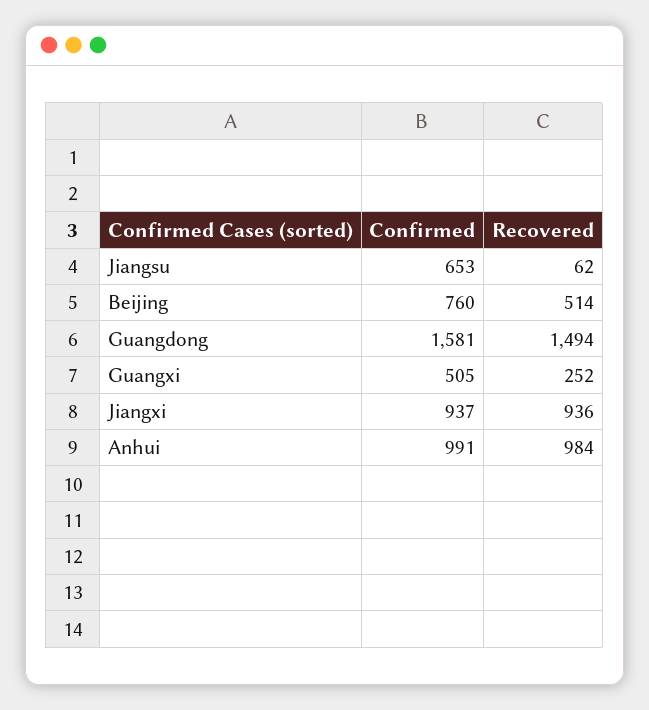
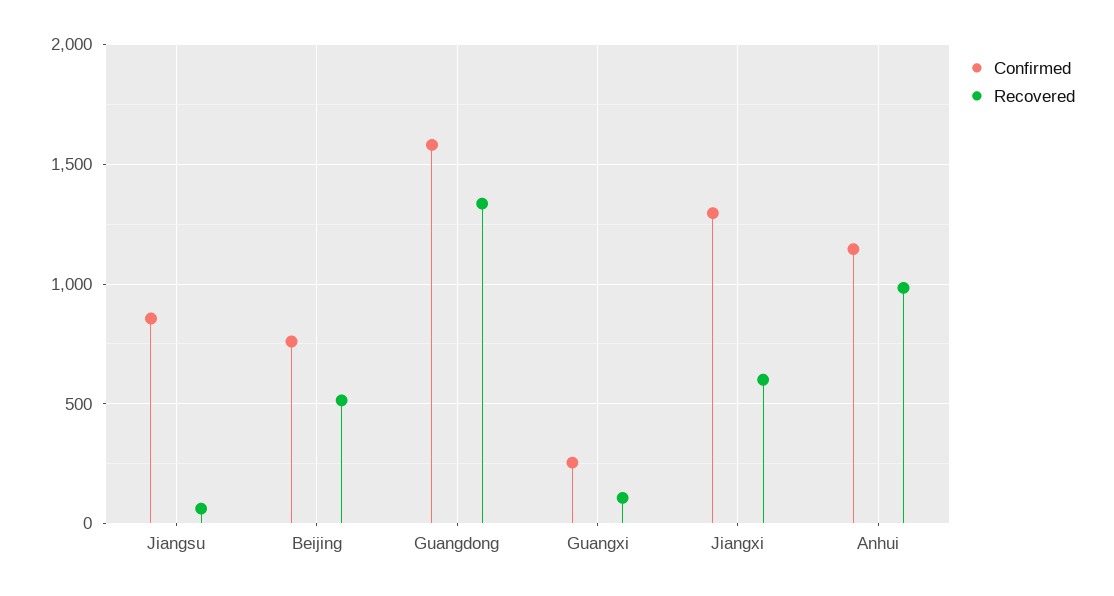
Confirmed, Jiangsu: 653 -> 850
Recovered, Guangdong: 1494 -> 1350
Confirmed, Guangxi: 505 -> 250
Recovered, Guangxi: 252 -> 100
Confirmed, Jiangxi: 937 -> 1300
Recovered, Jiangxi: 936 -> 600
Confirmed, Anhui: 991 -> 1150

